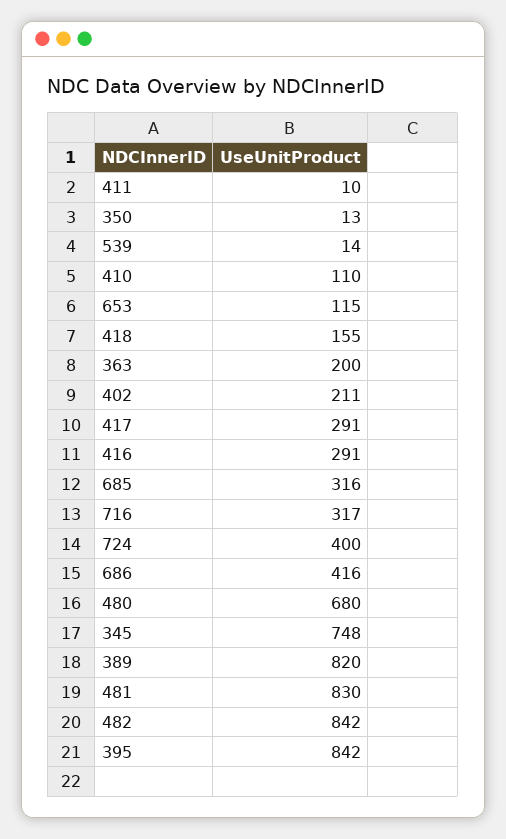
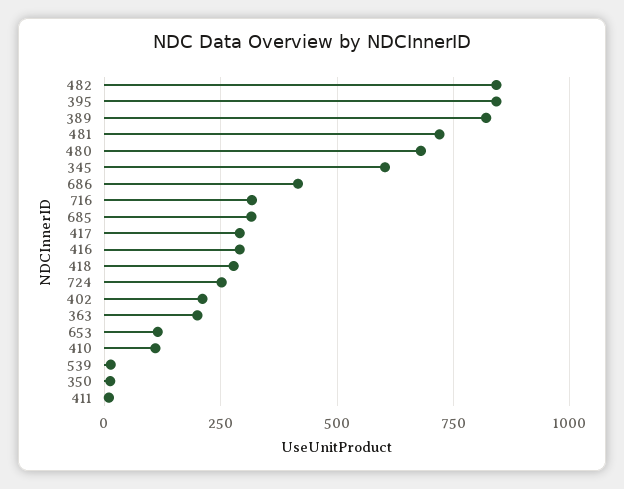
418: 155 -> 275
724: 400 -> 250
345: 748 -> 600
481: 830 -> 725

